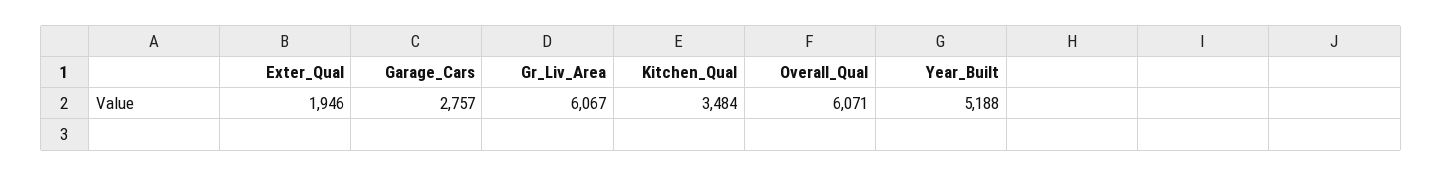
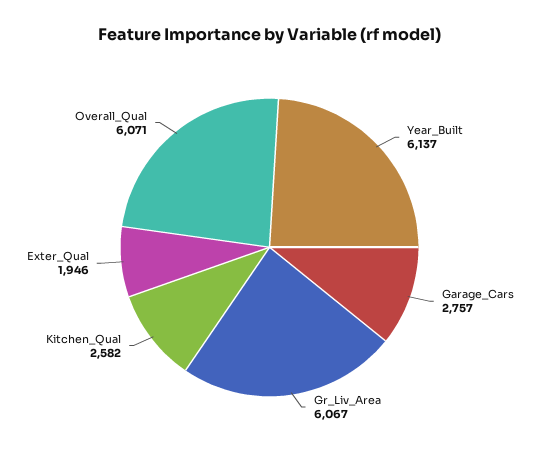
Kitchen_Qual: 3484 -> 2582
Year_Built: 5188 -> 6137

